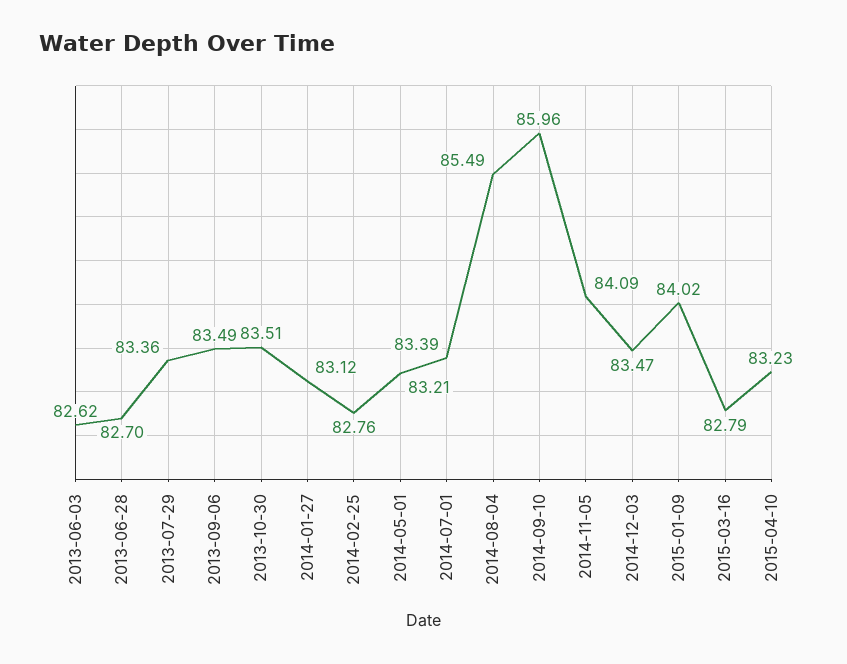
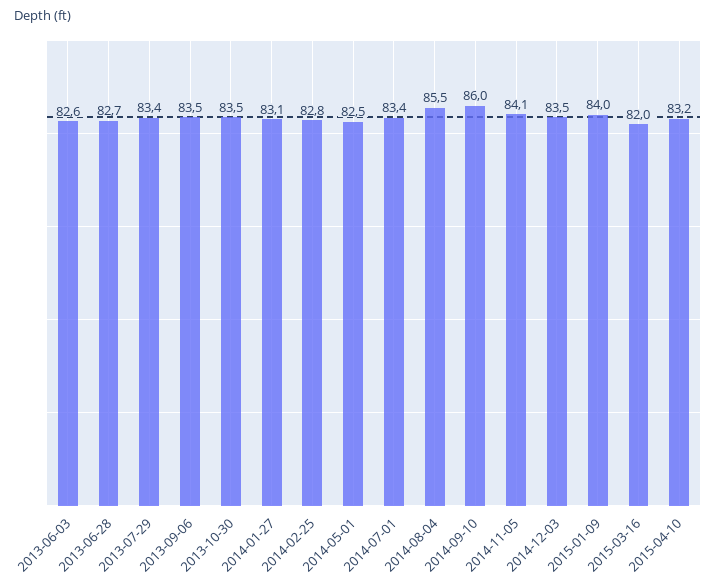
2014-05-01: 83.21 -> 82.5
2015-03-16: 82.79 -> 82

